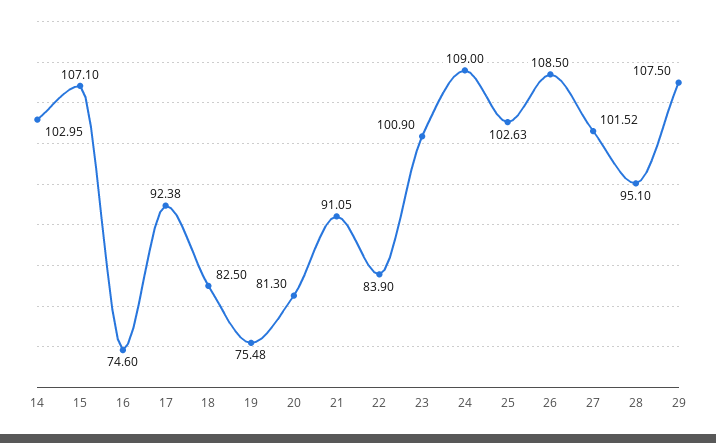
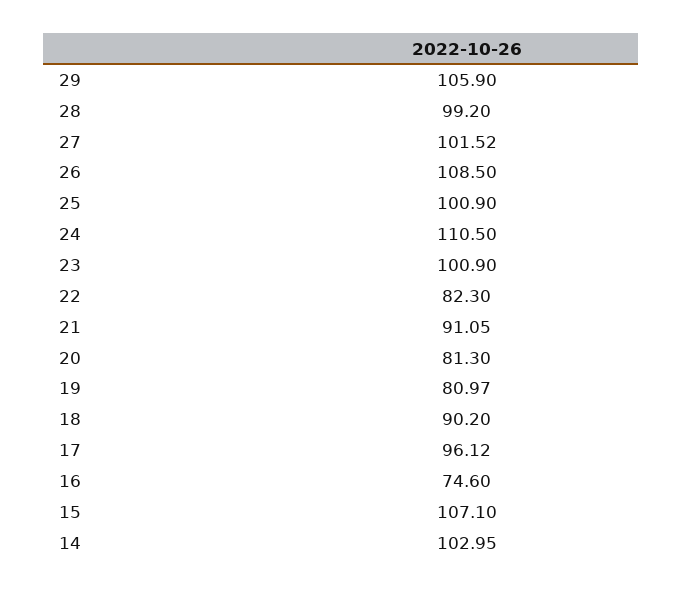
17: 92.38 -> 96.12
18: 82.5 -> 90.2
19: 75.48 -> 80.97
22: 83.9 -> 82.3
24: 109 -> 110.5
25: 102.63 -> 100.9
28: 95.1 -> 99.2
29: 107.5 -> 105.9

